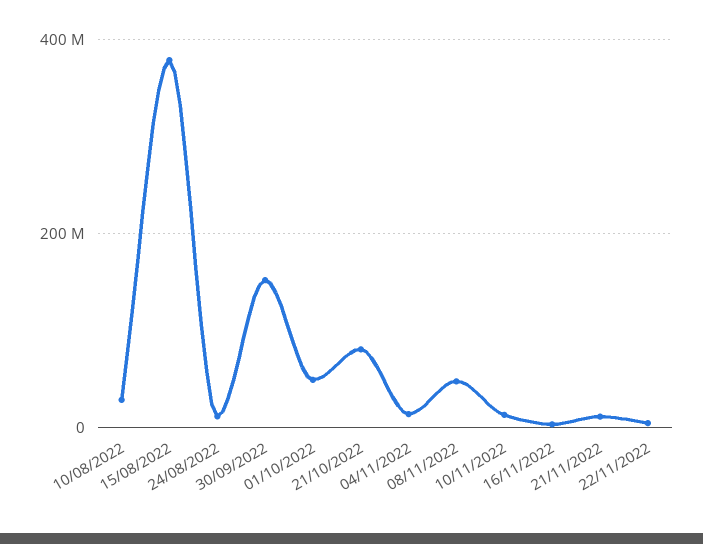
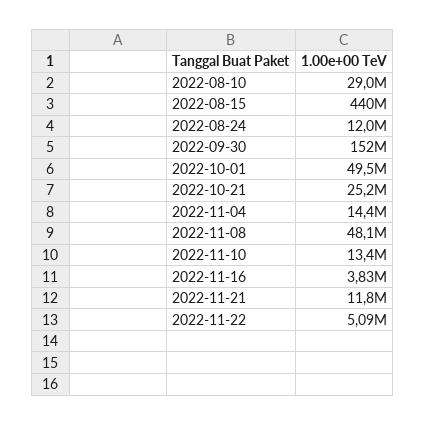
15/08/2022: 380000000 -> 440000000
21/10/2022: 80000000 -> 25200000

